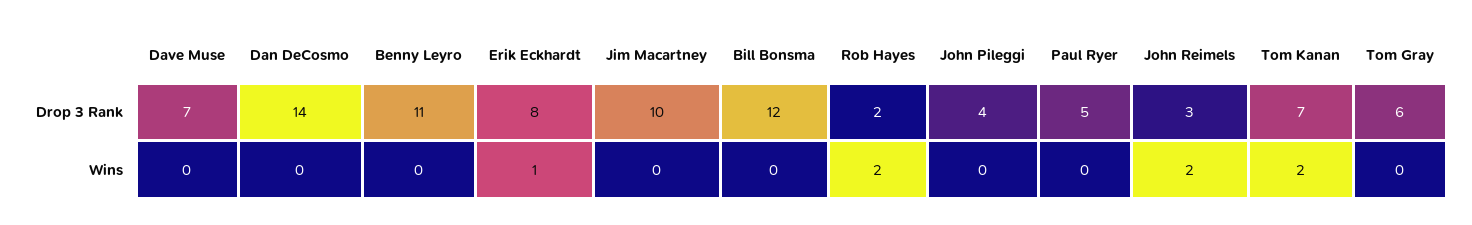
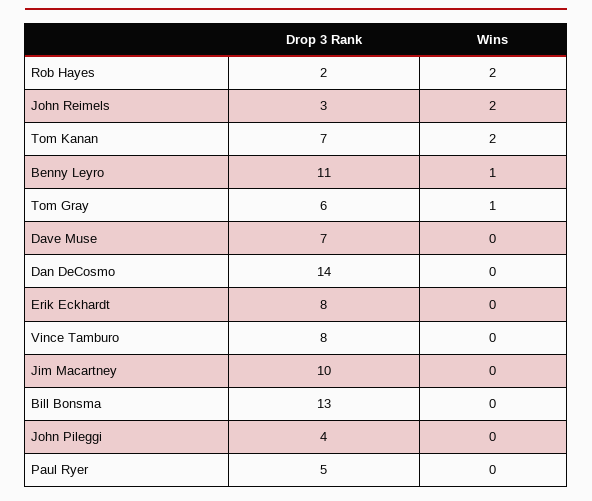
Bill Bonsma, Drop 3 Rank: 12 -> 13
Benny Leyro, Wins: 0 -> 1
Erik Eckhardt, Wins: 1 -> 0
Tom Gray, Wins: 0 -> 1
Vince Tamburo, Drop 3 Rank: none -> 8
Vince Tamburo, Wins: none -> 0

